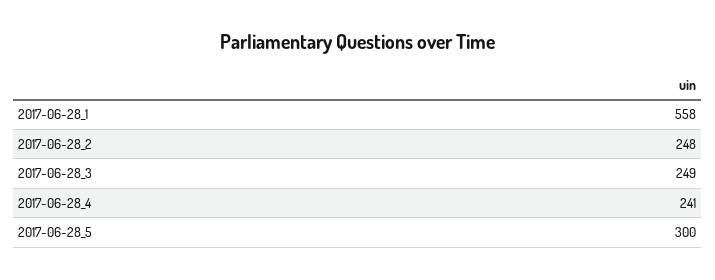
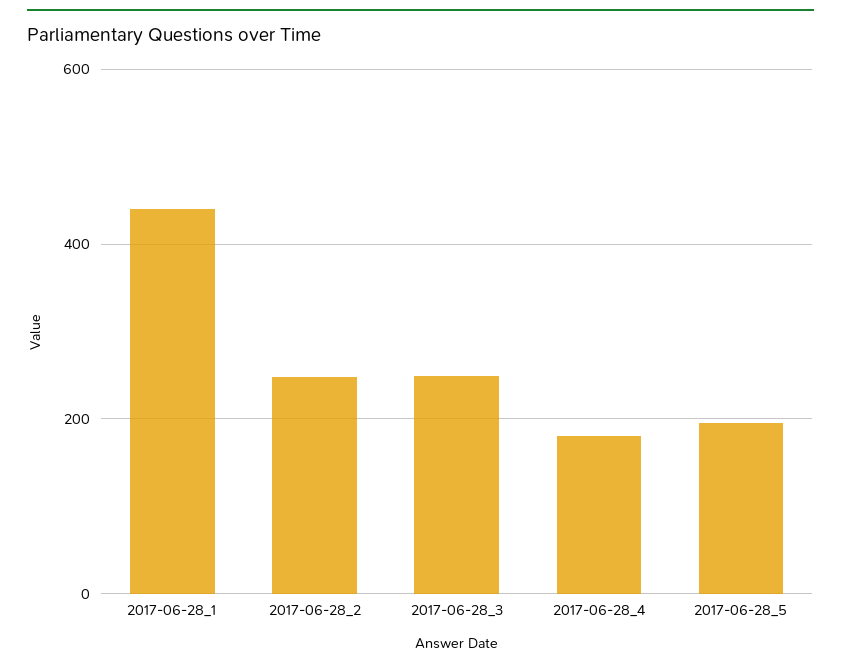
2017-06-28_1: 558 -> 440
2017-06-28_4: 241 -> 180
2017-06-28_5: 300 -> 200

